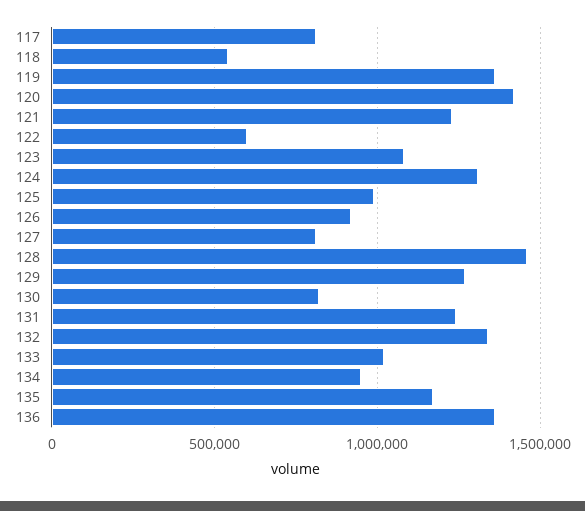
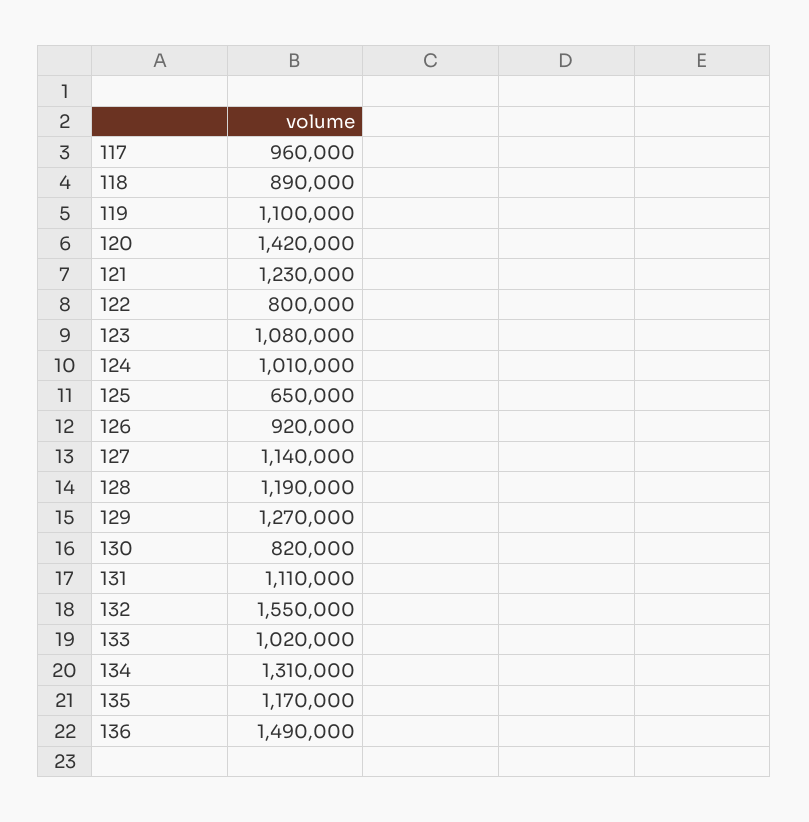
117: 800000 -> 960000
118: 550000 -> 890000
119: 1350000 -> 1100000
122: 600000 -> 800000
124: 1300000 -> 1010000
125: 1000000 -> 650000
127: 800000 -> 1140000
128: 1450000 -> 1190000
131: 1250000 -> 1110000
132: 1350000 -> 1550000
134: 950000 -> 1310000
136: 1350000 -> 1490000

